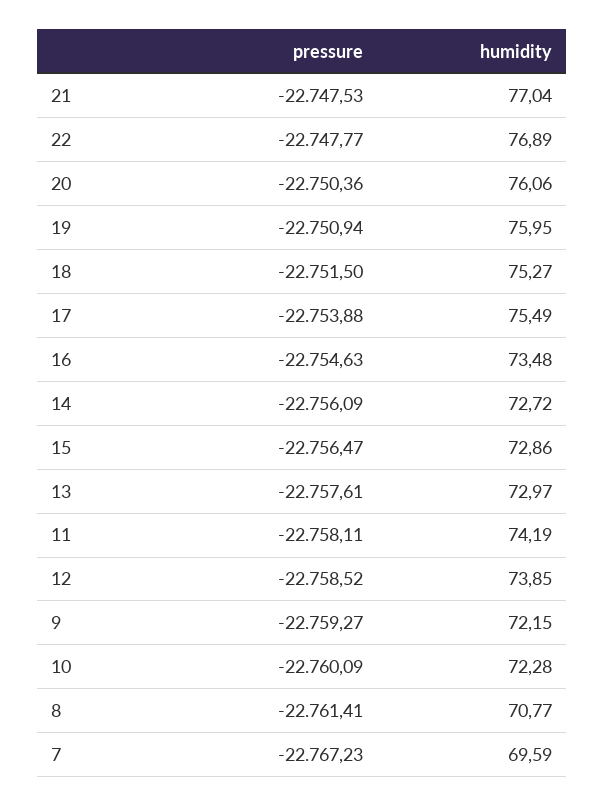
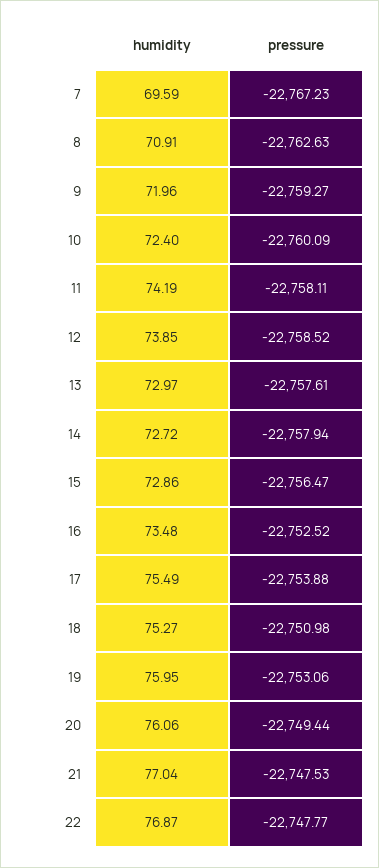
humidity, 22: 76.89 -> 76.87
pressure, 20: -22750.36 -> -22749.44
pressure, 19: -22750.94 -> -22753.06
pressure, 18: -22751.5 -> -22750.98
pressure, 16: -22754.63 -> -22752.52
pressure, 14: -22756.09 -> -22757.94
humidity, 9: 72.15 -> 71.96
humidity, 10: 72.28 -> 72.4
pressure, 8: -22761.41 -> -22762.63
humidity, 8: 70.77 -> 70.91

